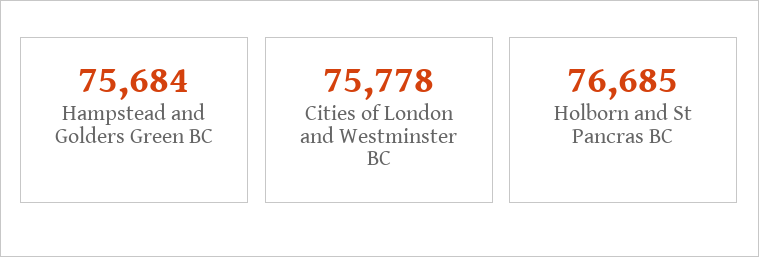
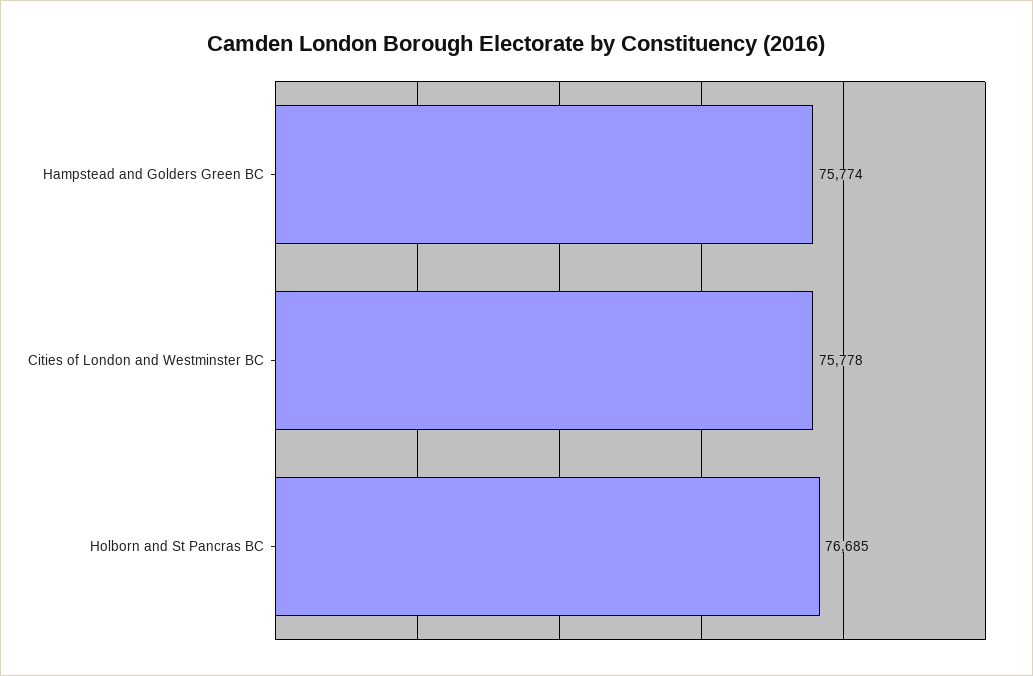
Hampstead and Golders Green BC: 75684 -> 75774

